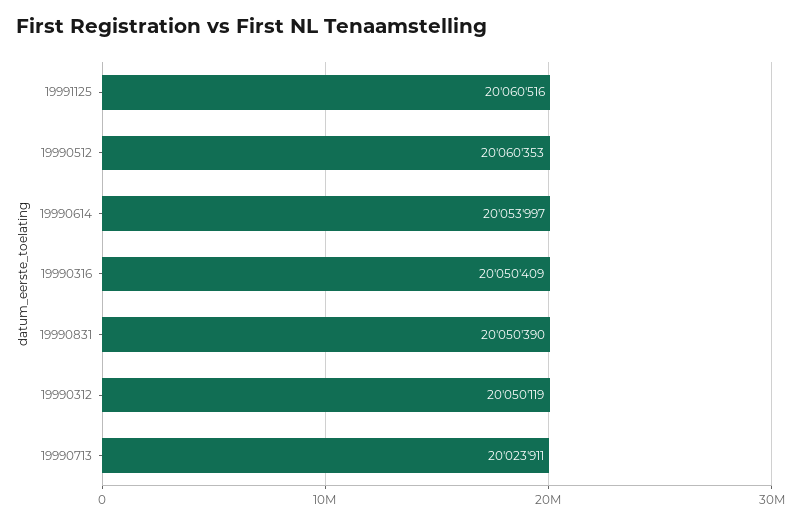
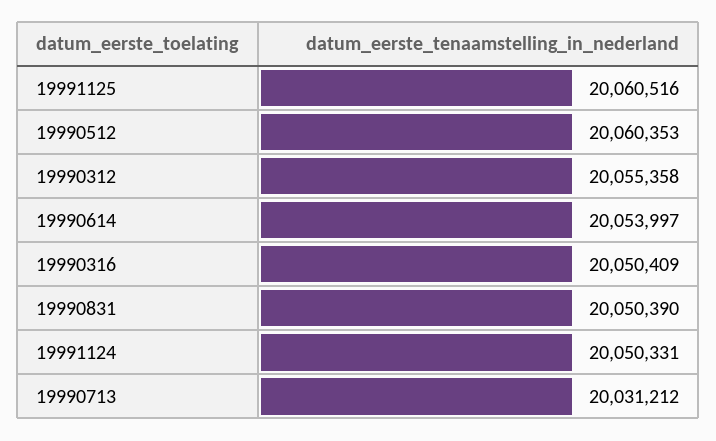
19990312: 20050119 -> 20055358
19990713: 20023911 -> 20031212
19991124: none -> 20050331

